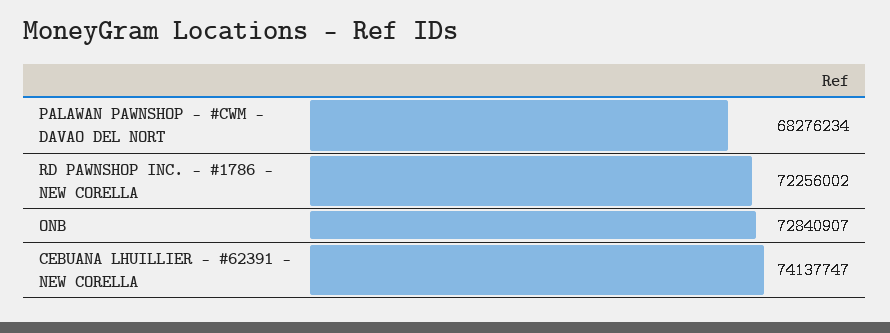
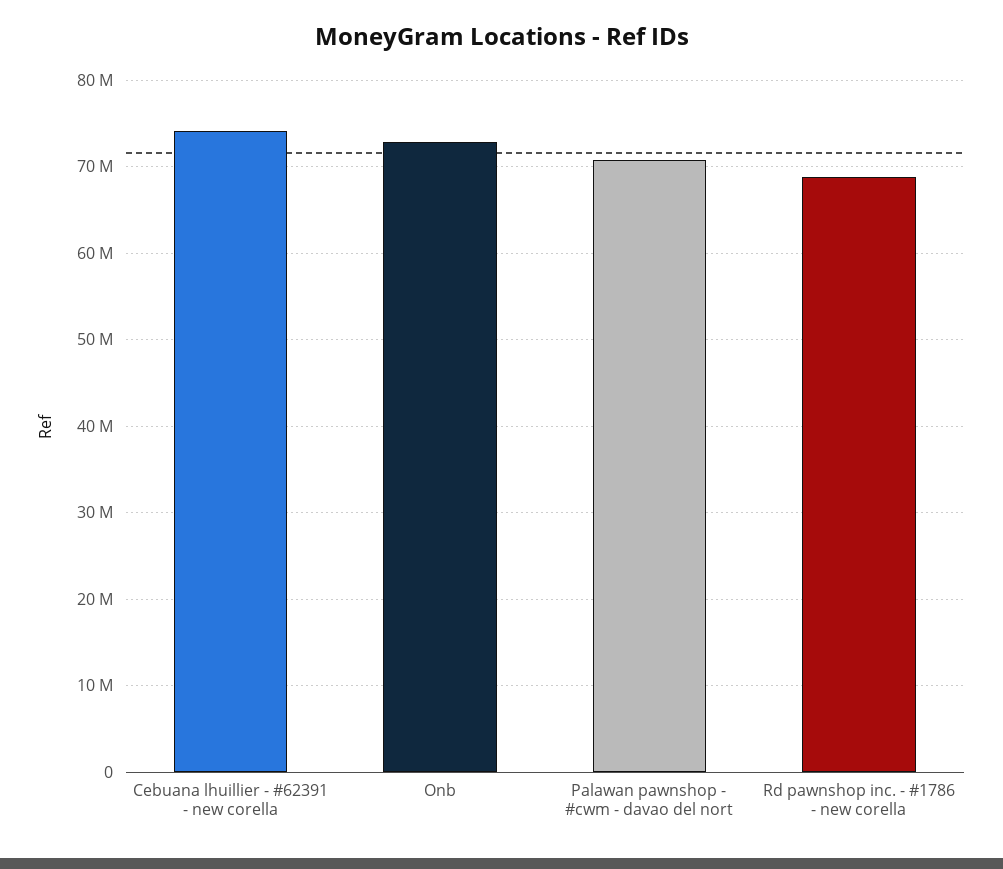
PALAWAN PAWNSHOP - #CWM - DAVAO DEL NORT: 68276234 -> 71000000
RD PAWNSHOP INC. - #1786 - NEW CORELLA: 72256002 -> 69000000

